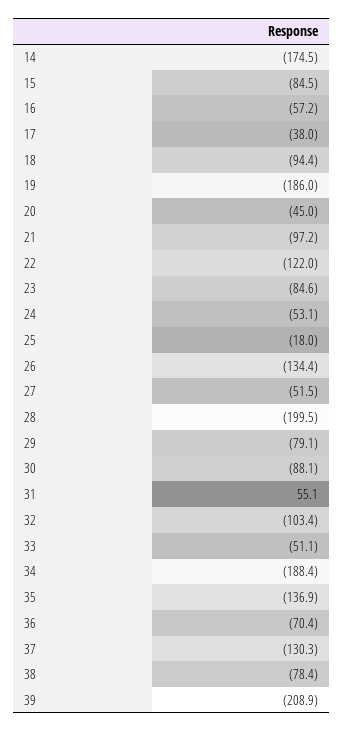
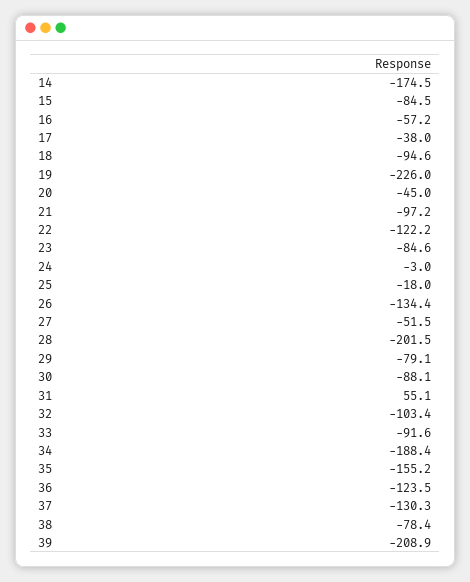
18: -94.4 -> -94.6
19: -186 -> -226
22: -122 -> -122.2
24: -53.1 -> -3
28: -199.5 -> -201.5
33: -51.1 -> -91.6
35: -136.9 -> -155.2
36: -70.4 -> -123.5

